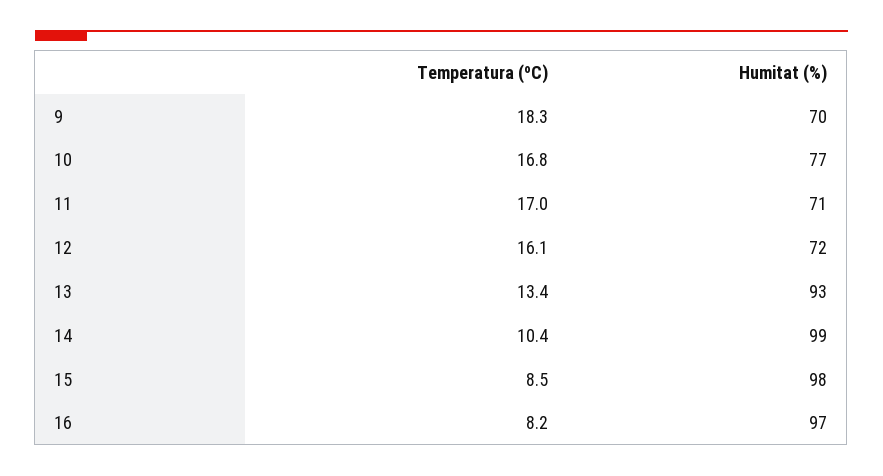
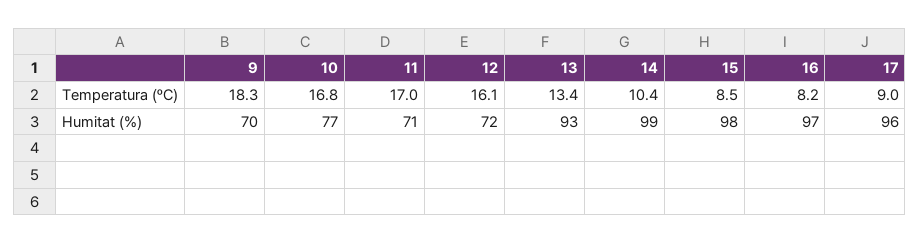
Temperatura (ºC), 17: none -> 9
Humitat (%), 17: none -> 96

